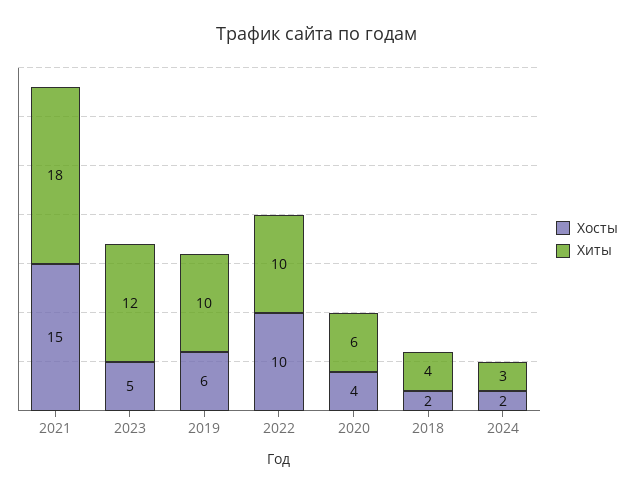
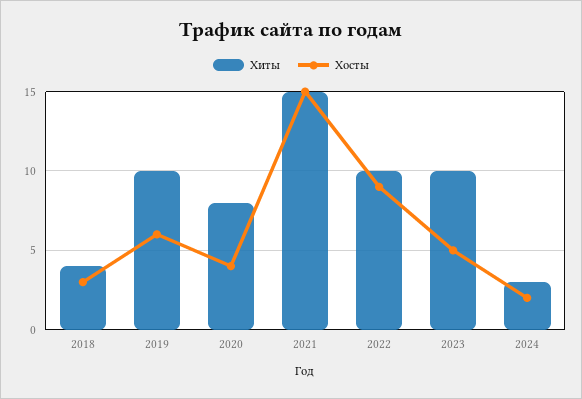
Хиты, 2021: 18 -> 15
Хиты, 2023: 12 -> 10
Хосты, 2022: 10 -> 9
Хиты, 2020: 6 -> 8
Хосты, 2018: 2 -> 3

